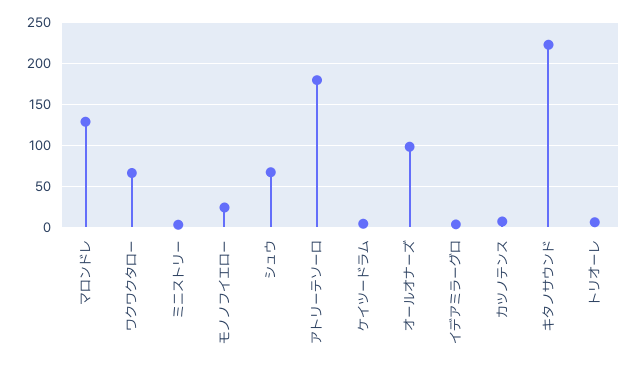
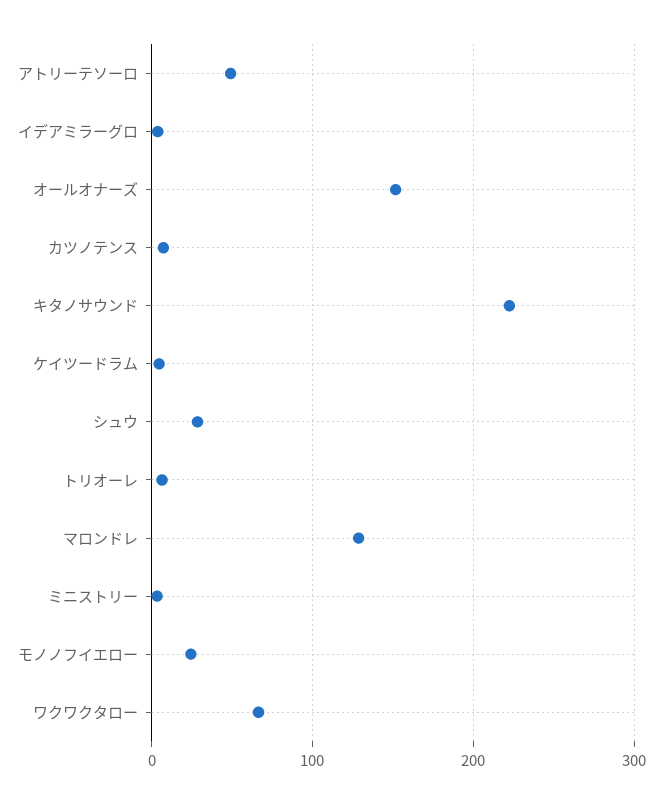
シュウ: 70 -> 30
アトリーテソーロ: 180 -> 50
オールオナーズ: 100 -> 150

